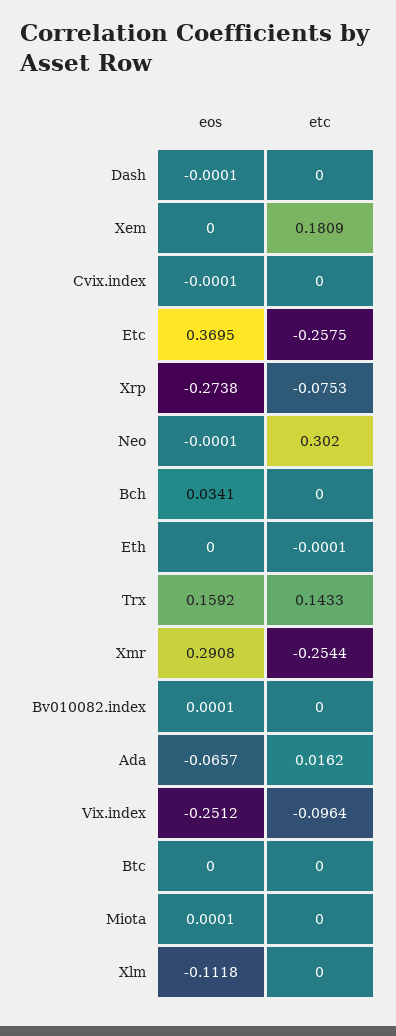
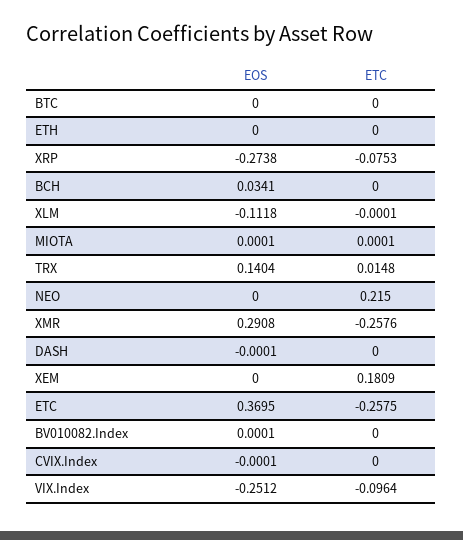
eos, Neo: -0.0001 -> 0
etc, Neo: 0.302 -> 0.215
etc, Eth: -0.0001 -> 0
eos, Trx: 0.1592 -> 0.1404
etc, Trx: 0.1433 -> 0.0148
etc, Xmr: -0.2544 -> -0.2576
eos, Ada: -0.0657 -> none
etc, Ada: 0.0162 -> none
etc, Miota: 0 -> 0.0001
etc, Xlm: 0 -> -0.0001

